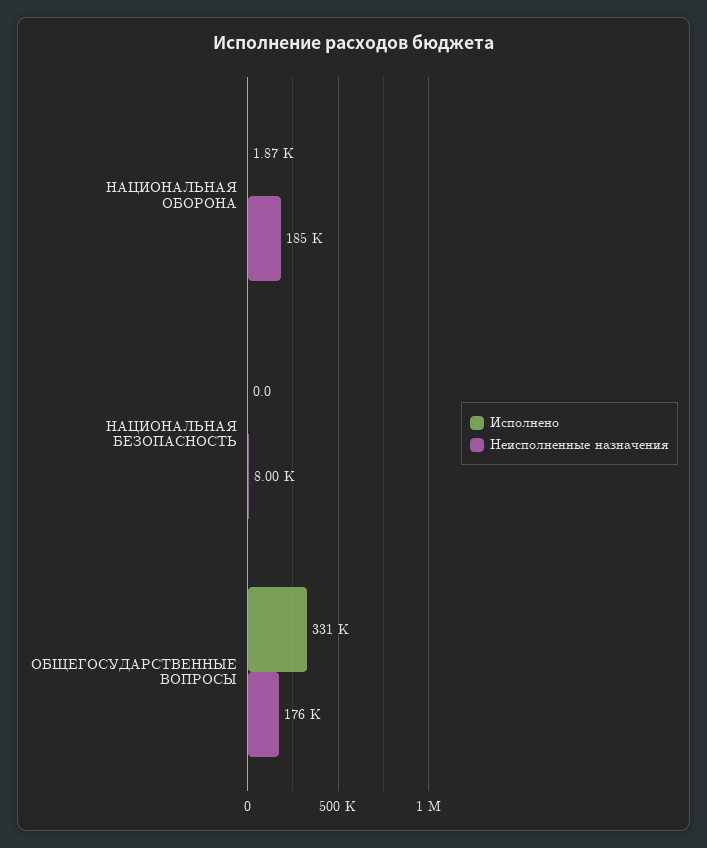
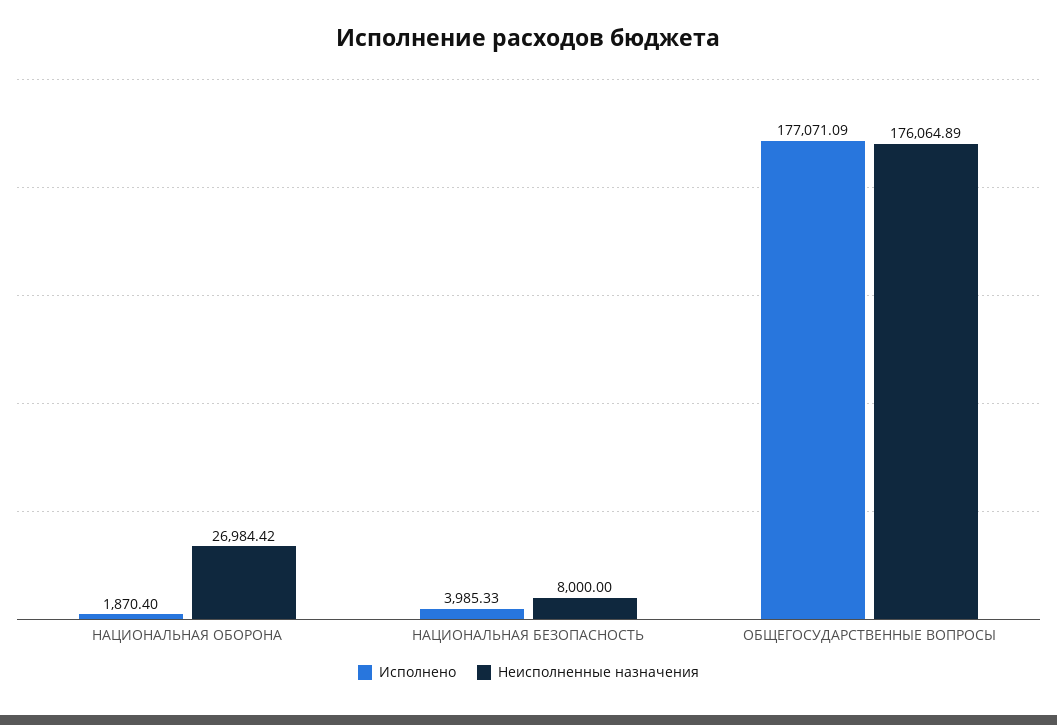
Неисполненные назначения, НАЦИОНАЛЬНАЯ ОБОРОНА: 185000 -> 26984.42
Исполнено, НАЦИОНАЛЬНАЯ БЕЗОПАСНОСТЬ: 0 -> 3985.33
Исполнено, ОБЩЕГОСУДАРСТВЕННЫЕ ВОПРОСЫ: 331000 -> 177071.09

